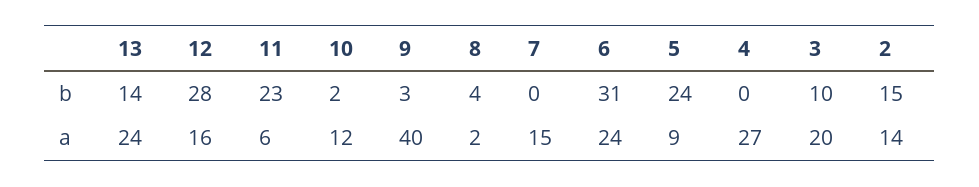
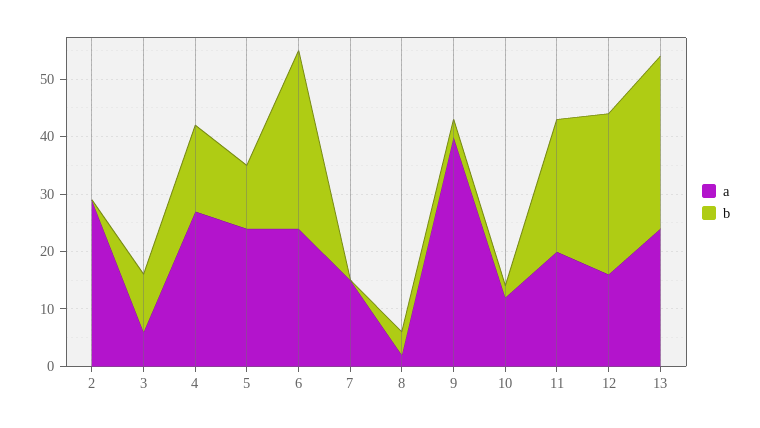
b, 13: 14 -> 30
b, 5: 24 -> 10
b, 4: 0 -> 15
b, 2: 15 -> 0
a, 11: 6 -> 20
a, 5: 9 -> 25
a, 3: 20 -> 5
a, 2: 14 -> 30

